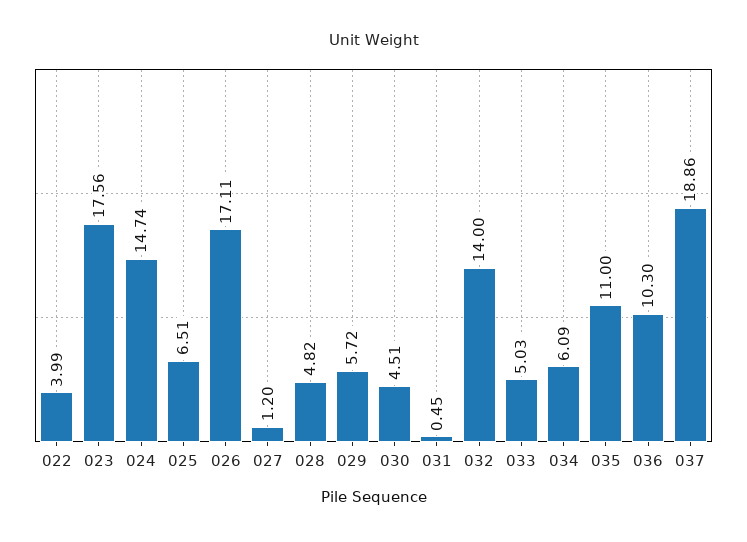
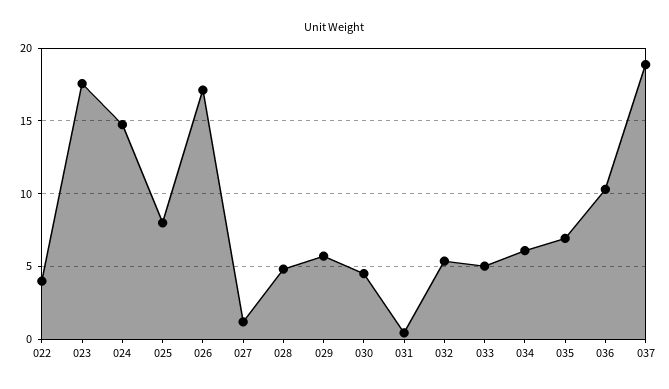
025: 6.51 -> 8
032: 14 -> 5.5
035: 11 -> 7

